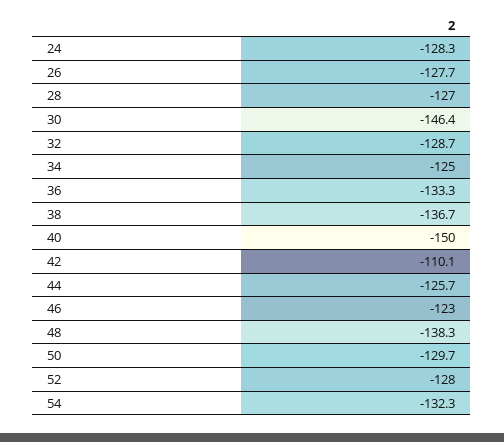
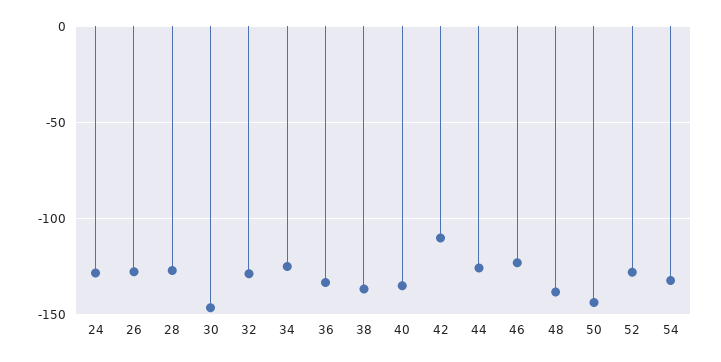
40: -150 -> -135
50: -129.7 -> -145

